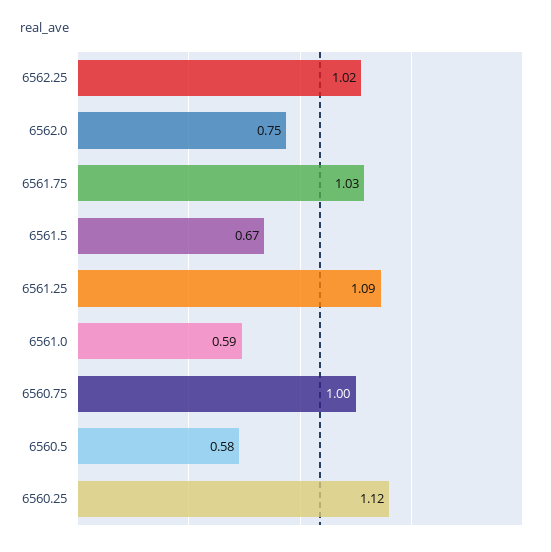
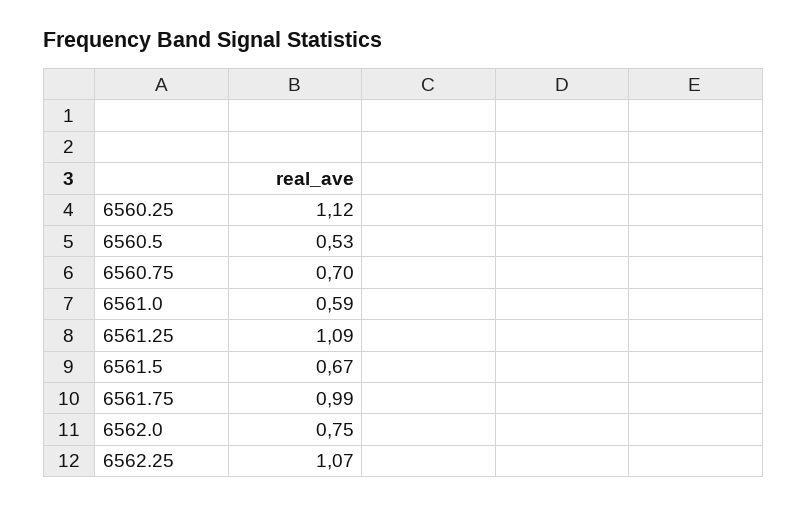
6562.25: 1.02 -> 1.07
6561.75: 1.03 -> 0.99
6560.75: 1 -> 0.7
6560.5: 0.58 -> 0.53

